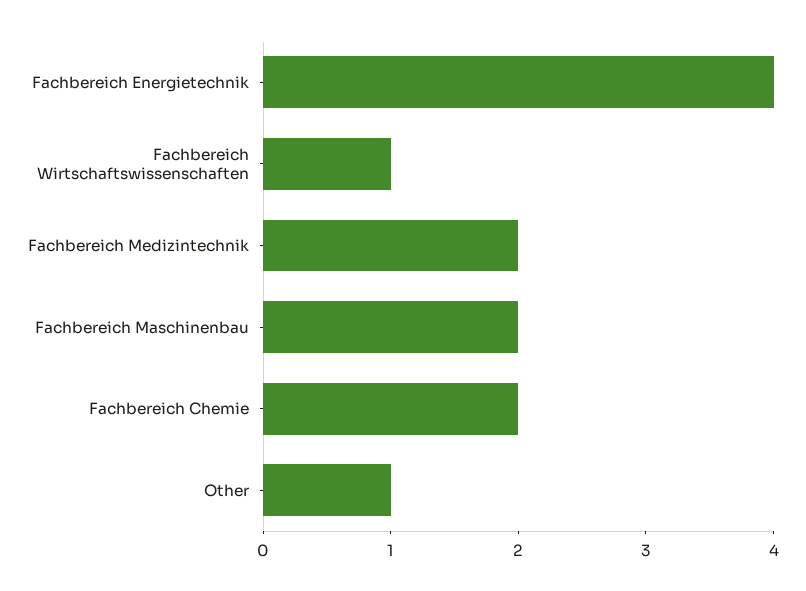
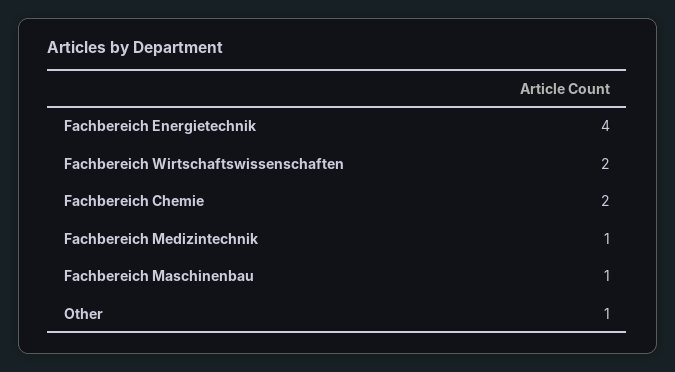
Fachbereich Wirtschaftswissenschaften: 1 -> 2
Fachbereich Medizintechnik: 2 -> 1
Fachbereich Maschinenbau: 2 -> 1

